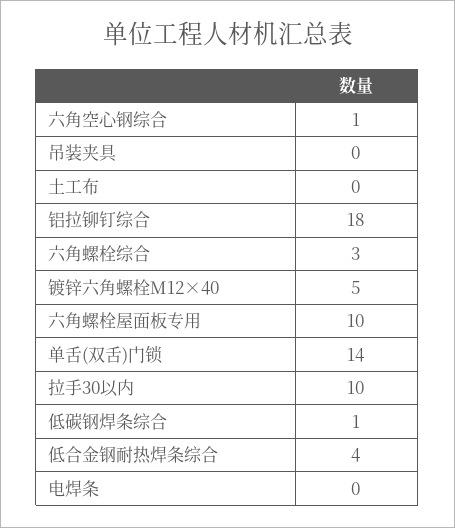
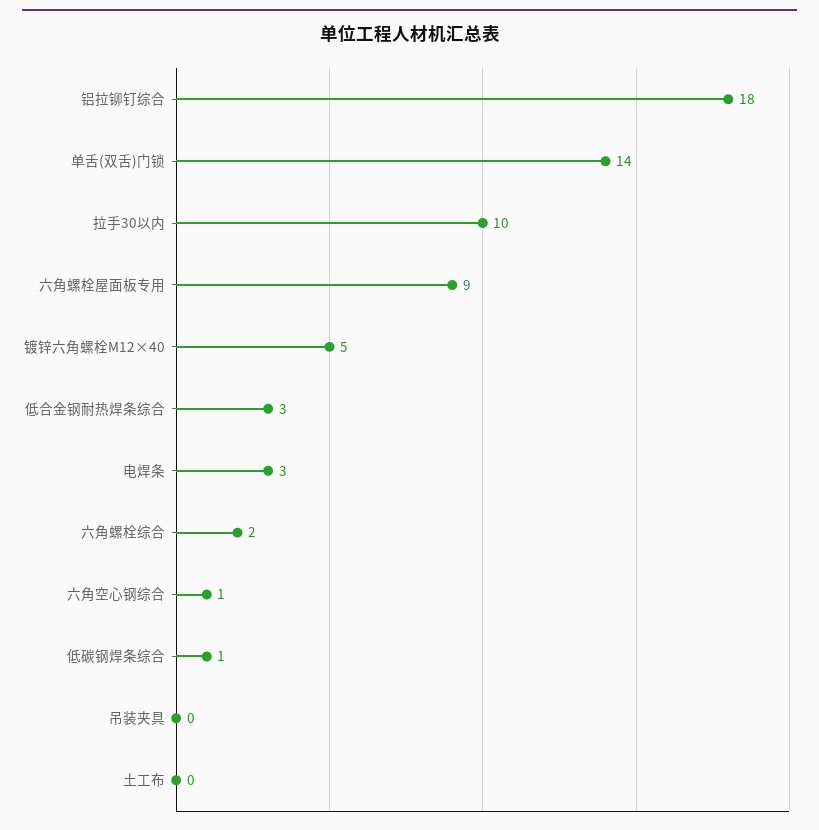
六角螺栓综合: 3 -> 2
六角螺栓屋面板专用: 10 -> 9
低合金钢耐热焊条综合: 4 -> 3
电焊条: 0 -> 3

